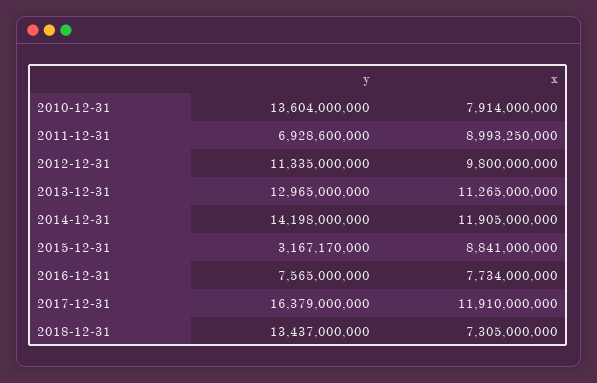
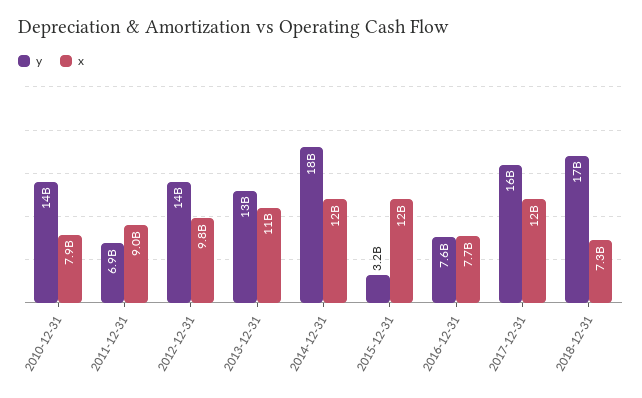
y, 2012-12-31: 11335000000 -> 14000000000
y, 2014-12-31: 14198000000 -> 18000000000
x, 2015-12-31: 8841000000 -> 12000000000
y, 2018-12-31: 13437000000 -> 17000000000

